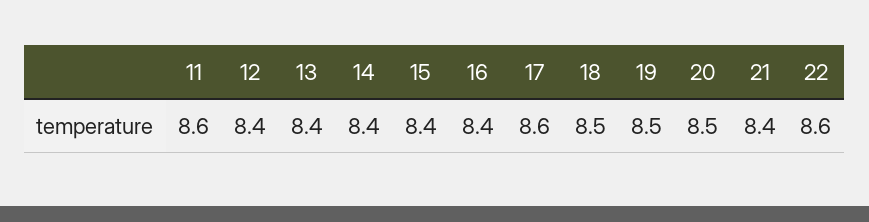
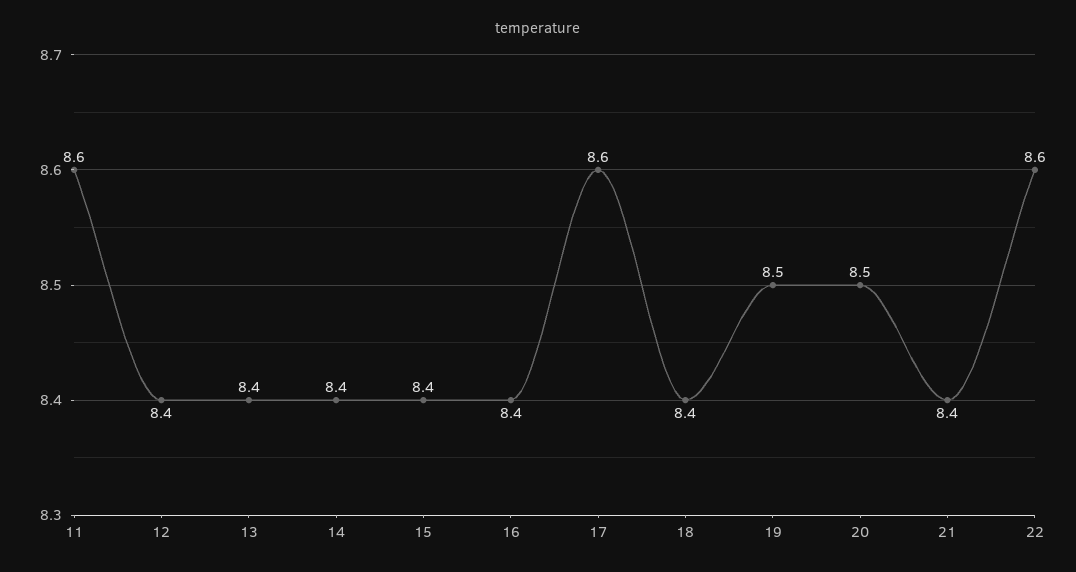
18: 8.5 -> 8.4

